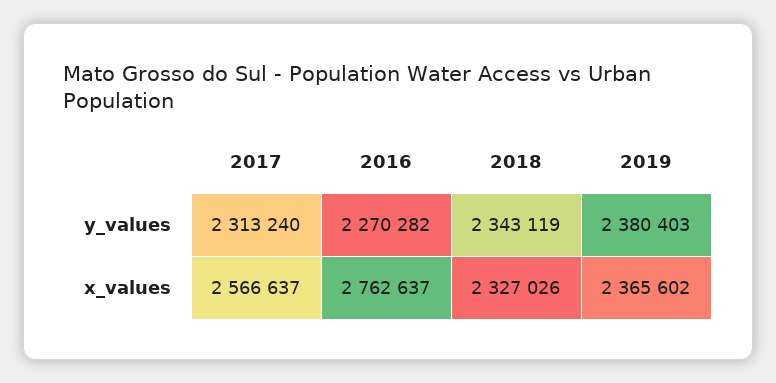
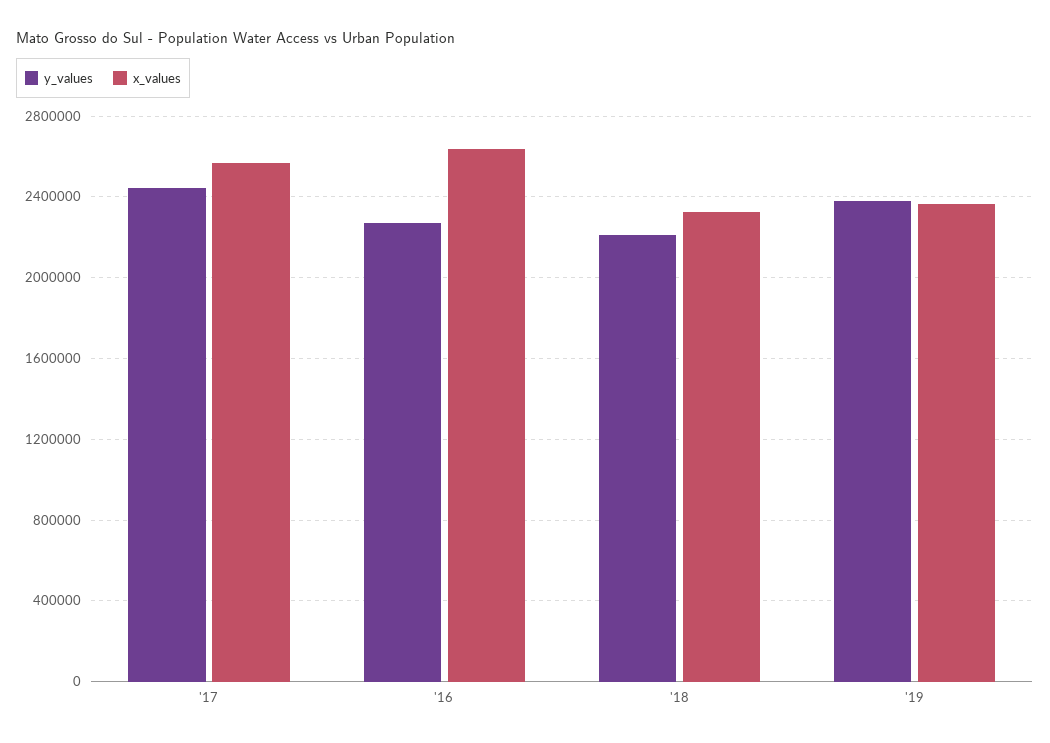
y_values, 2017: 2313240 -> 2450000
y_values, 2018: 2343119 -> 2200000
x_values, 2016: 2762637 -> 2650000

